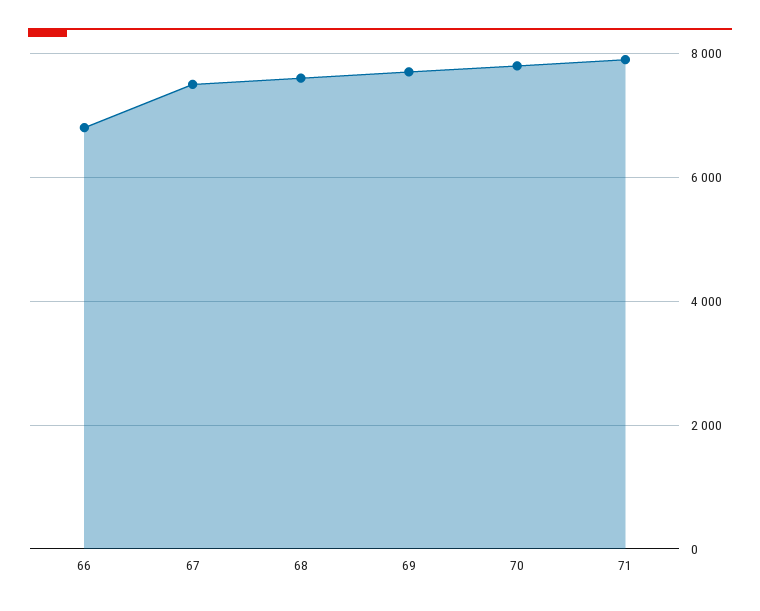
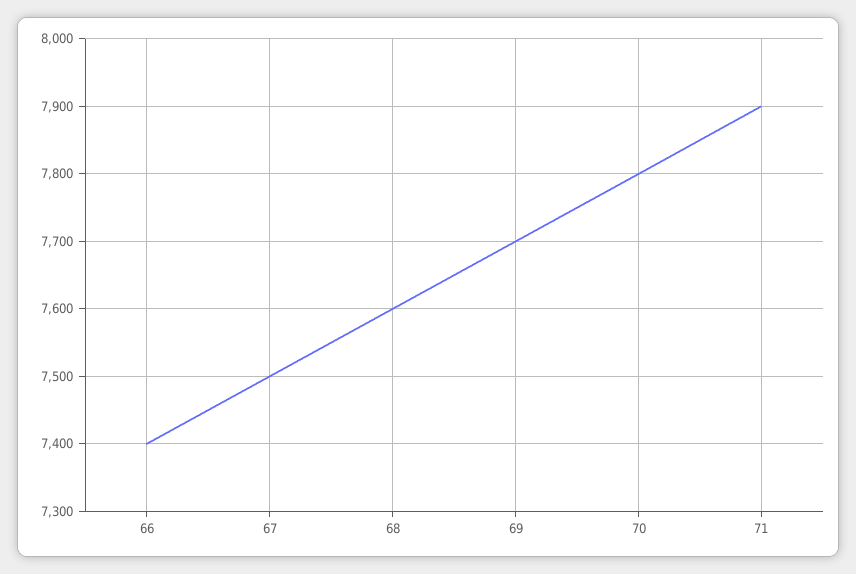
66: 6800 -> 7400

